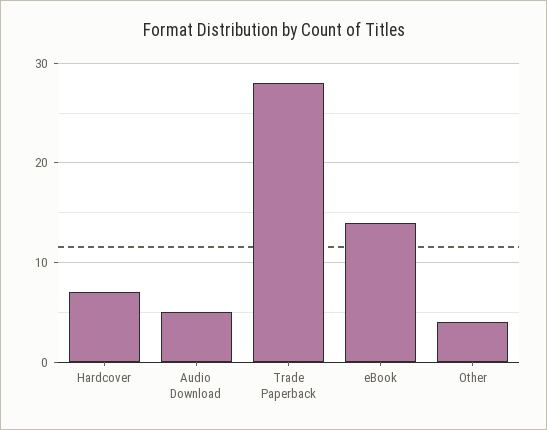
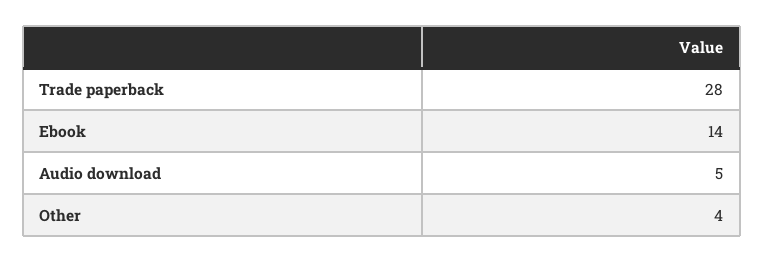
Hardcover: 7 -> none

